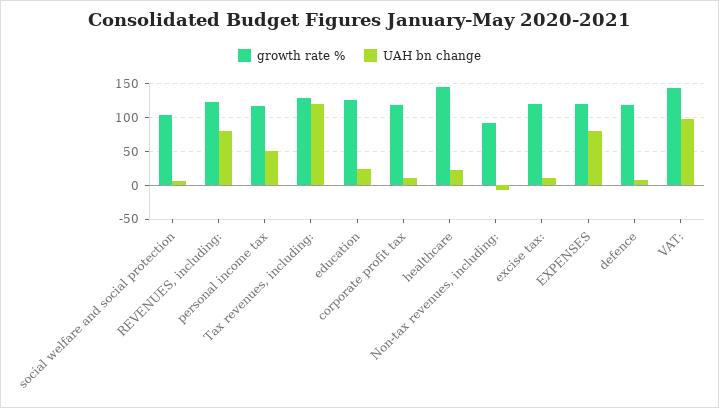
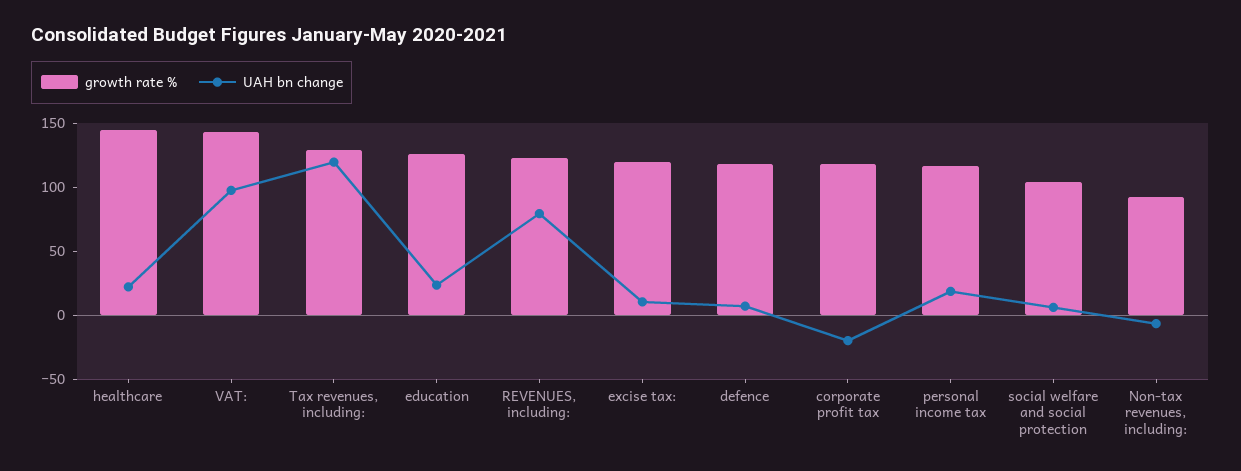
UAH bn change, personal income tax: 50 -> 20
UAH bn change, corporate profit tax: 10 -> -20
growth rate %, EXPENSES: 120 -> none
UAH bn change, EXPENSES: 80 -> none

